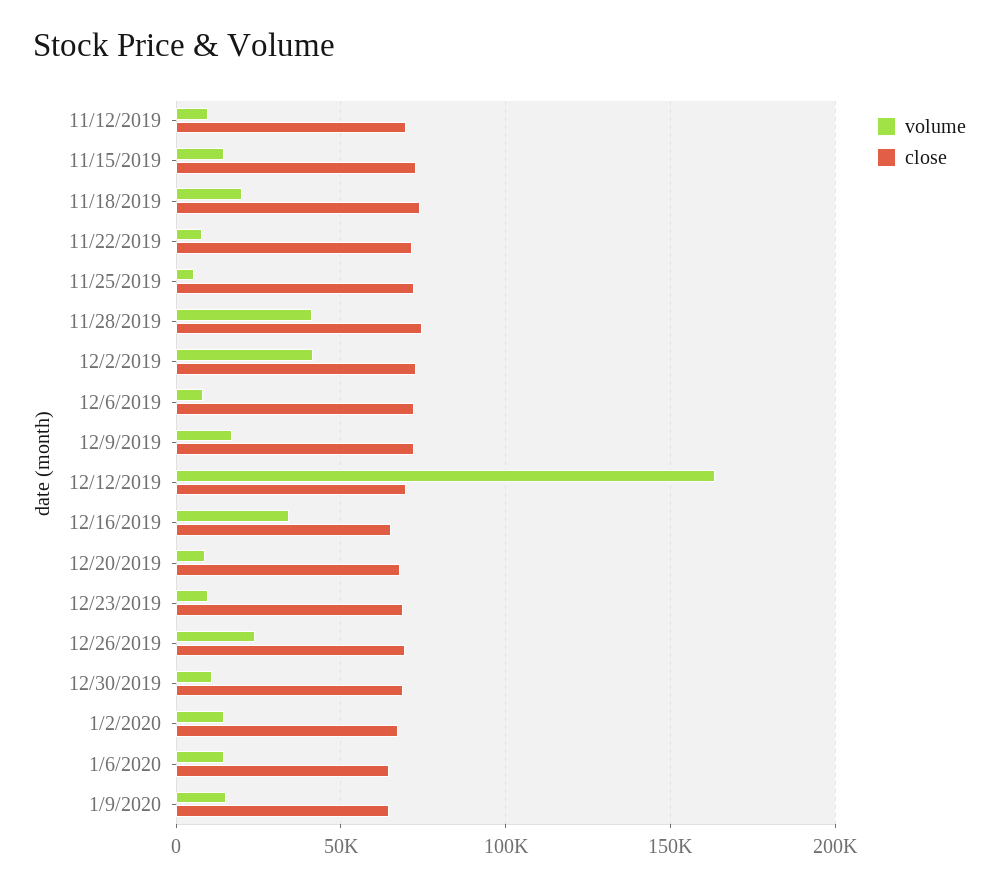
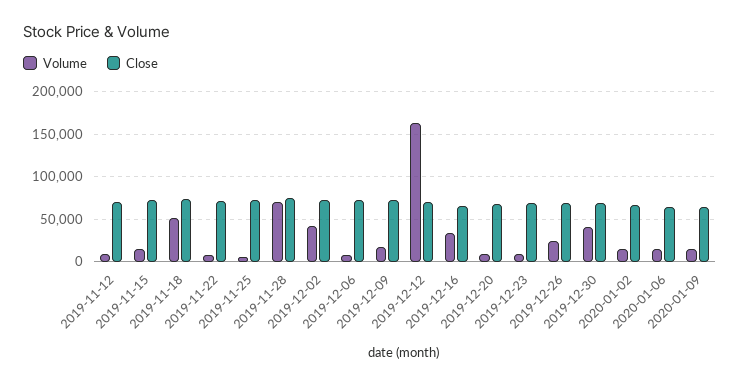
volume, 11/18/2019: 20000 -> 50000
volume, 11/28/2019: 40000 -> 70000
volume, 12/30/2019: 10000 -> 40000

